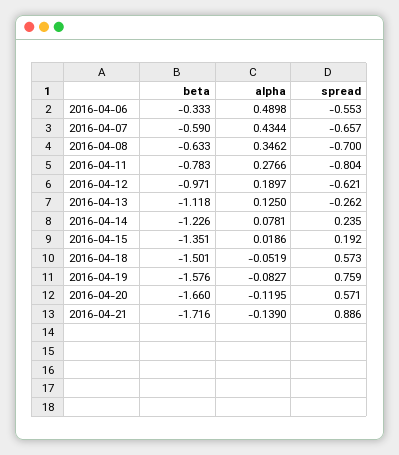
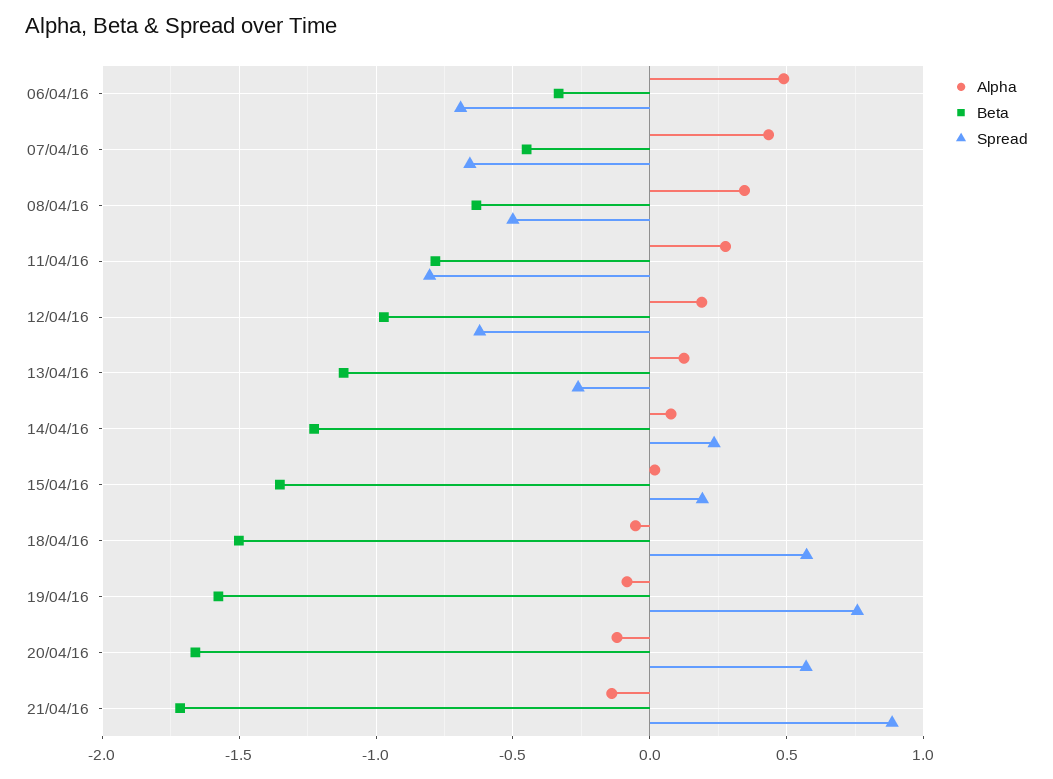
spread, 2016-04-06: -0.553 -> -0.7
beta, 2016-04-07: -0.59 -> -0.45
spread, 2016-04-08: -0.7 -> -0.5

